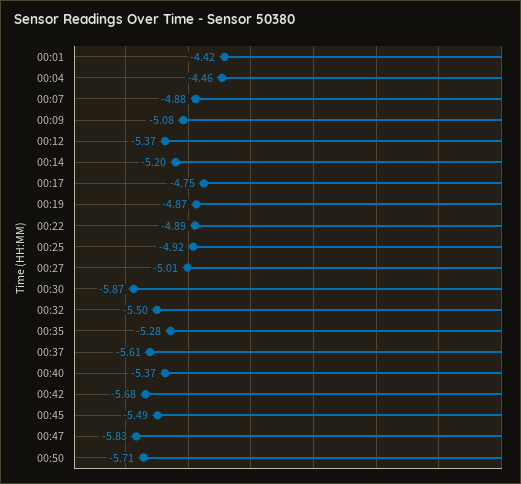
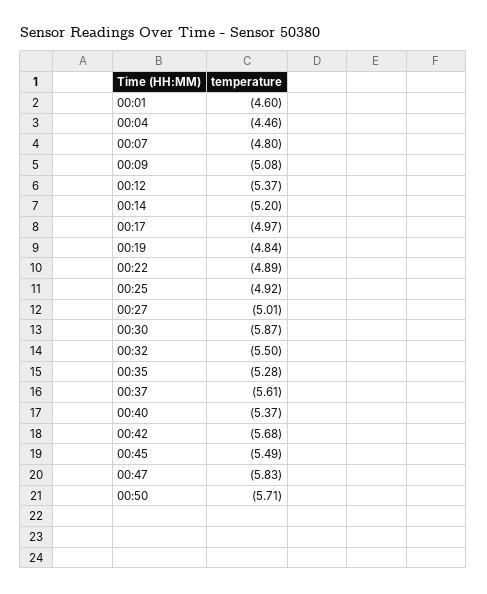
00:01: -4.42 -> -4.6
00:07: -4.88 -> -4.8
00:17: -4.75 -> -4.97
00:19: -4.87 -> -4.84

